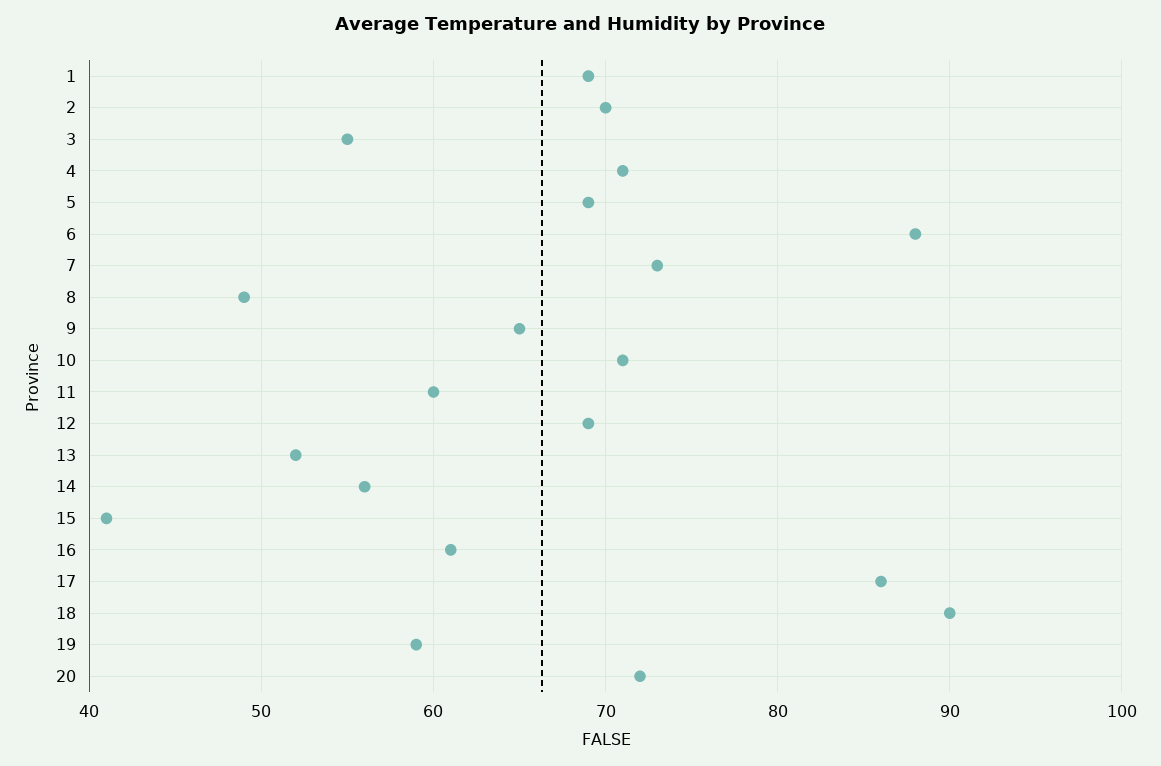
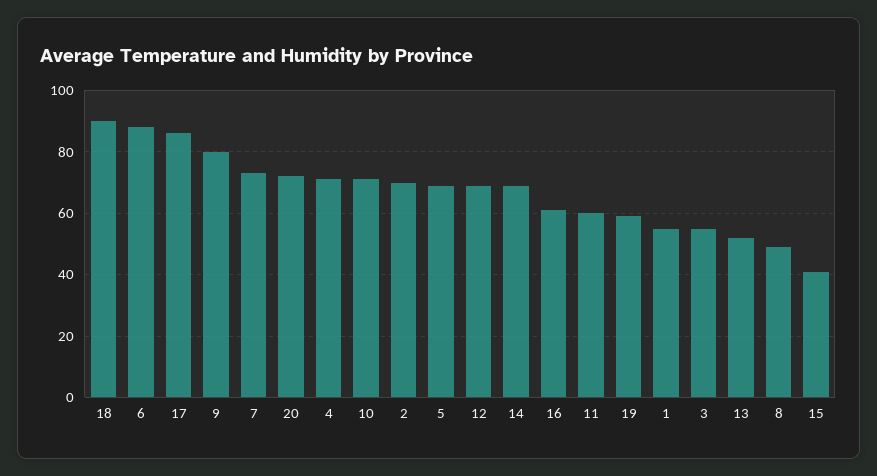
1: 69 -> 55
9: 65 -> 80
14: 56 -> 70

